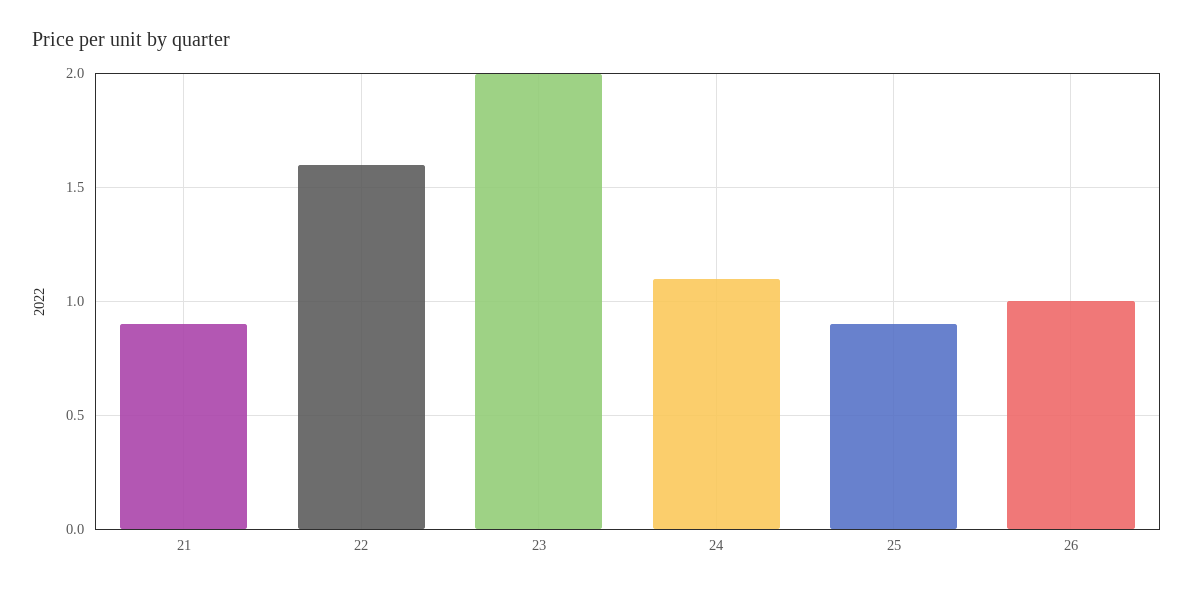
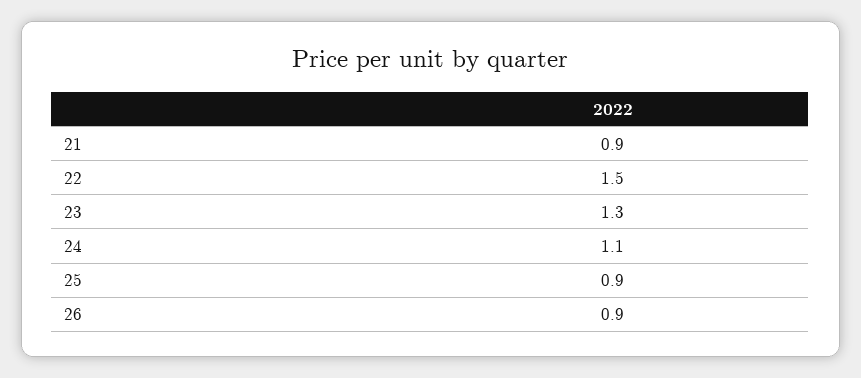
22: 1.6 -> 1.5
23: 2 -> 1.3
26: 1 -> 0.9

